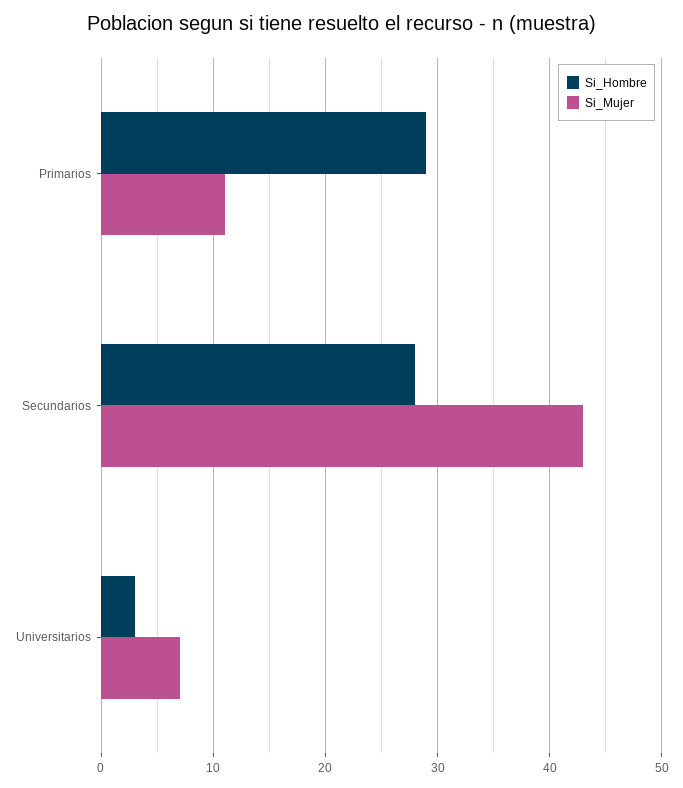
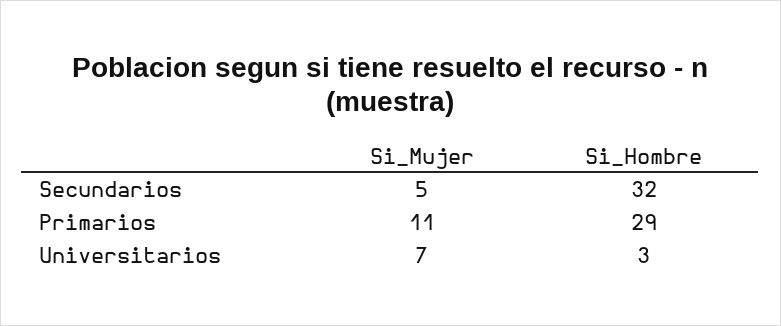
Si_Hombre, Secundarios: 28 -> 32
Si_Mujer, Secundarios: 43 -> 5

